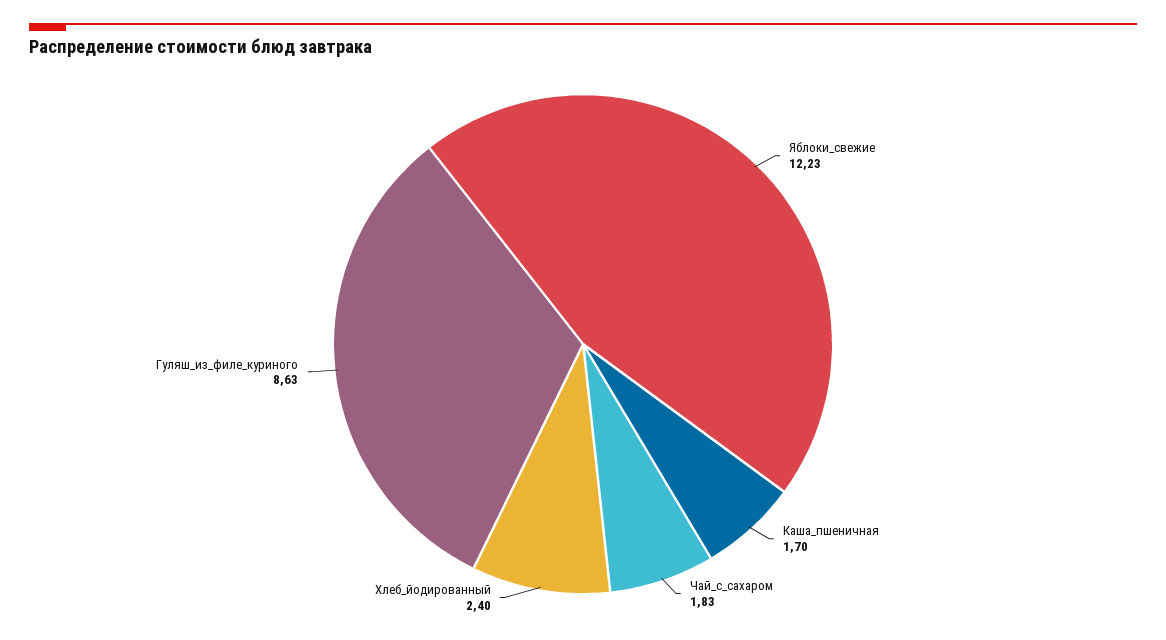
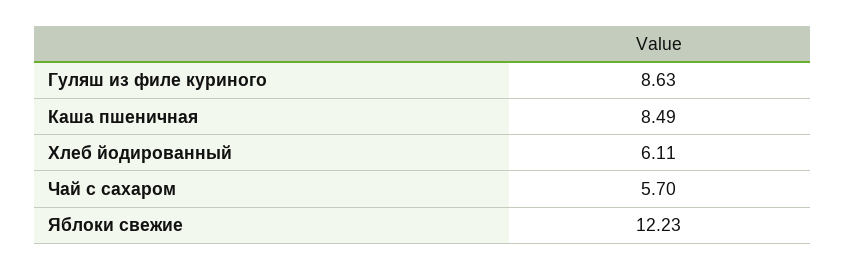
Каша_пшеничная: 1.7 -> 8.49
Чай_с_сахаром: 1.83 -> 5.7
Хлеб_йодированный: 2.4 -> 6.11

